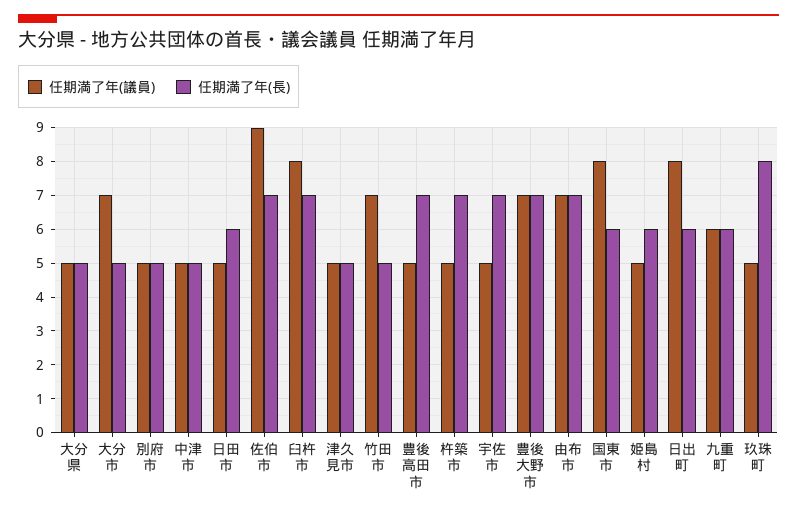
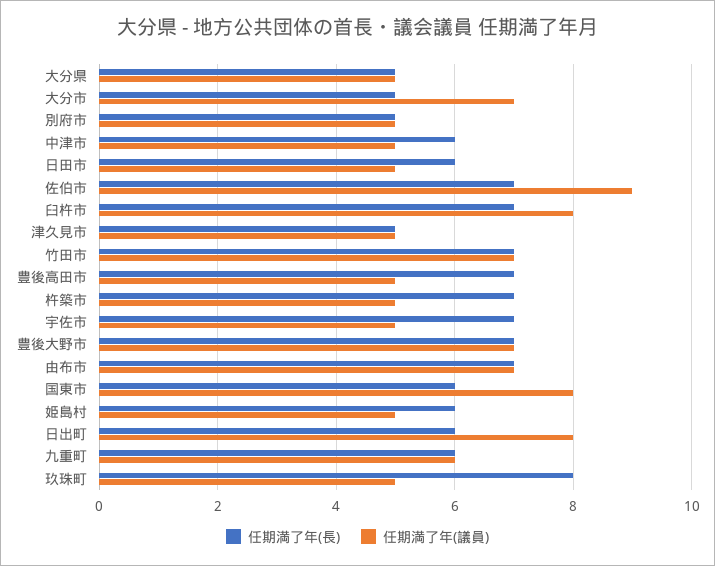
任期満了年(長), 中津市: 5 -> 6
任期満了年(長), 竹田市: 5 -> 7

